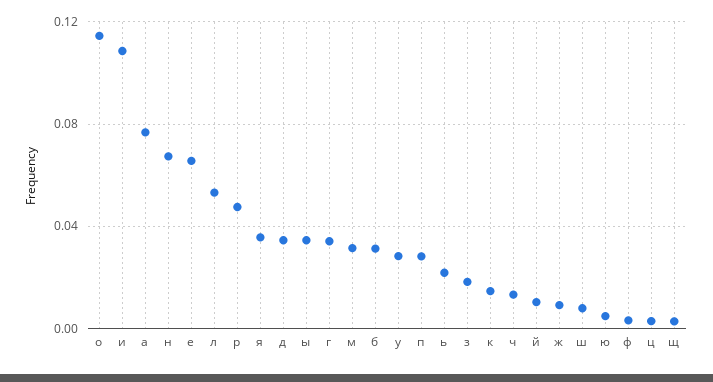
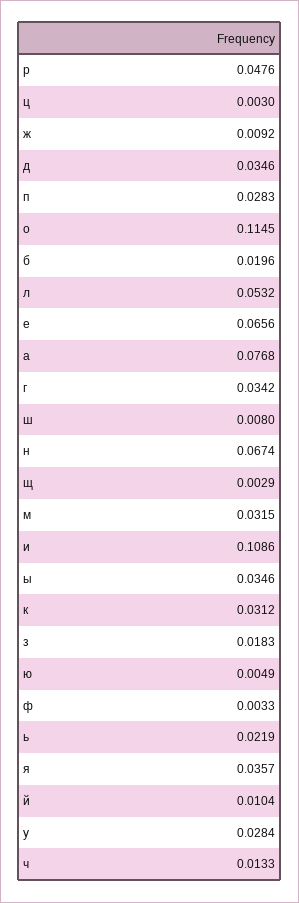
б: 0.03 -> 0.0196
к: 0.015 -> 0.0312

